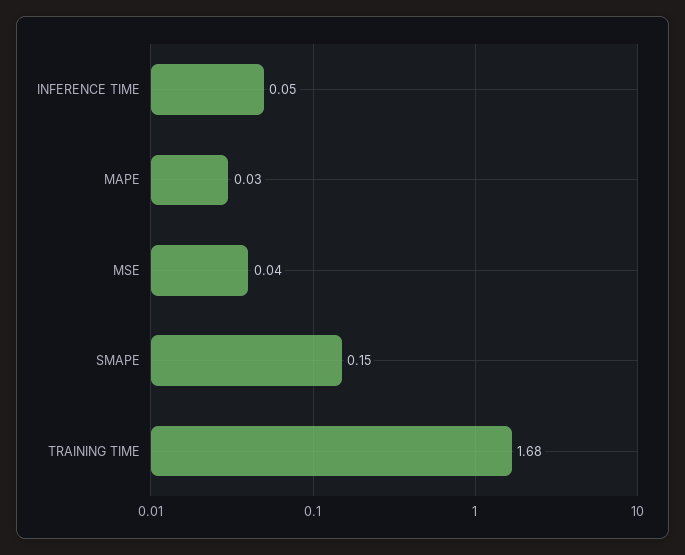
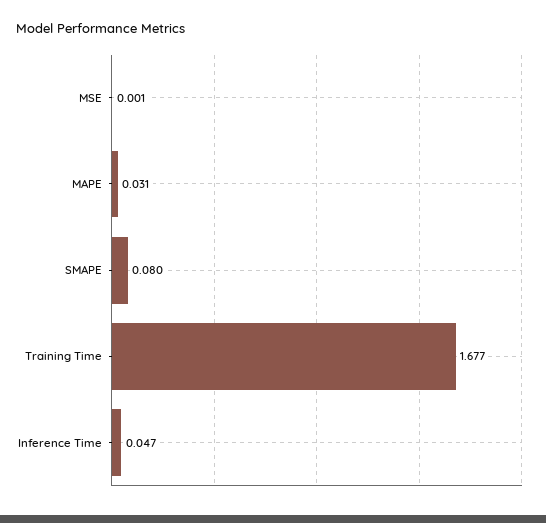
MSE: 0.04 -> 0.001
SMAPE: 0.15 -> 0.08

